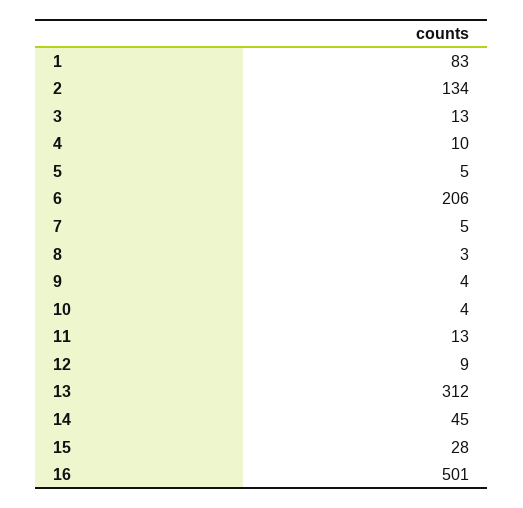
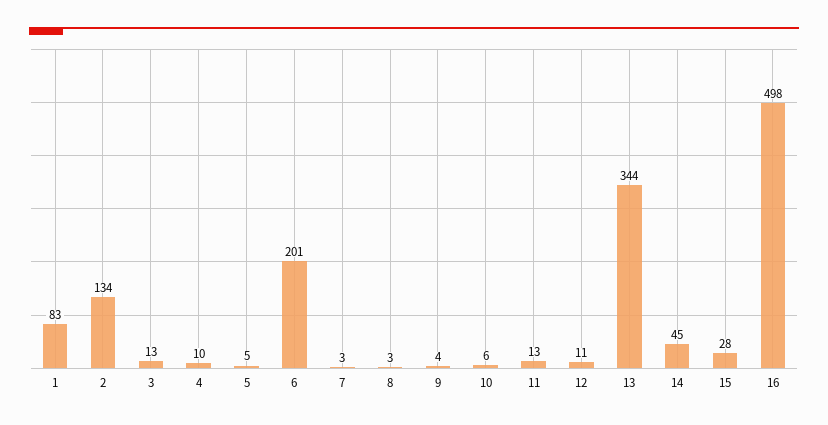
6: 206 -> 201
7: 5 -> 3
10: 4 -> 6
12: 9 -> 11
13: 312 -> 344
16: 501 -> 498

